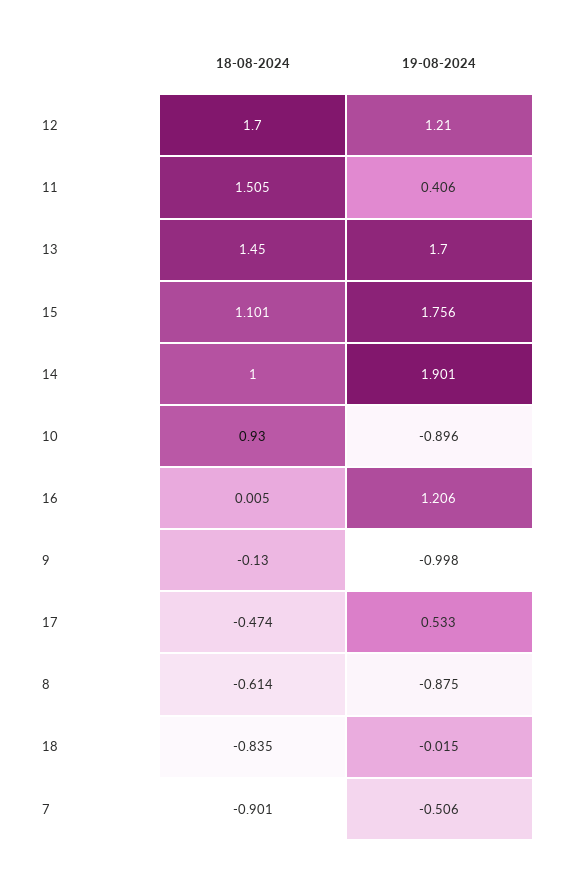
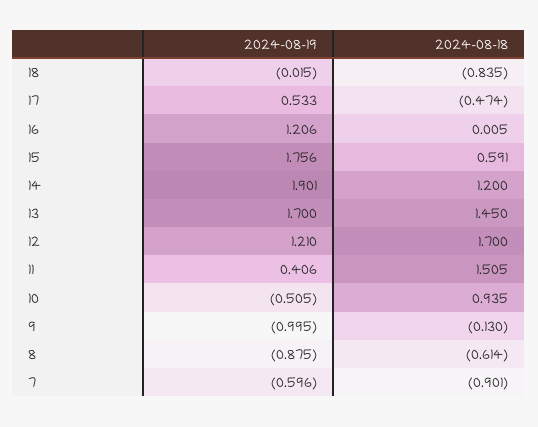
18-08-2024, 15: 1.101 -> 0.591
18-08-2024, 14: 1 -> 1.2
18-08-2024, 10: 0.93 -> 0.935
19-08-2024, 10: -0.896 -> -0.505
19-08-2024, 9: -0.998 -> -0.995
19-08-2024, 7: -0.506 -> -0.596

